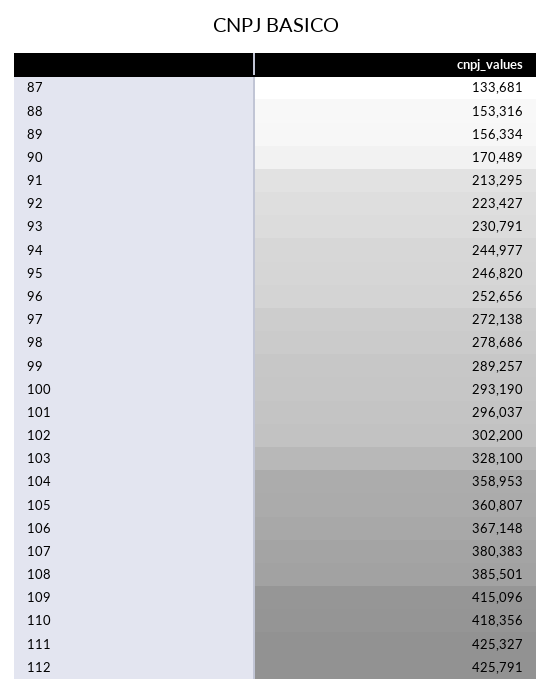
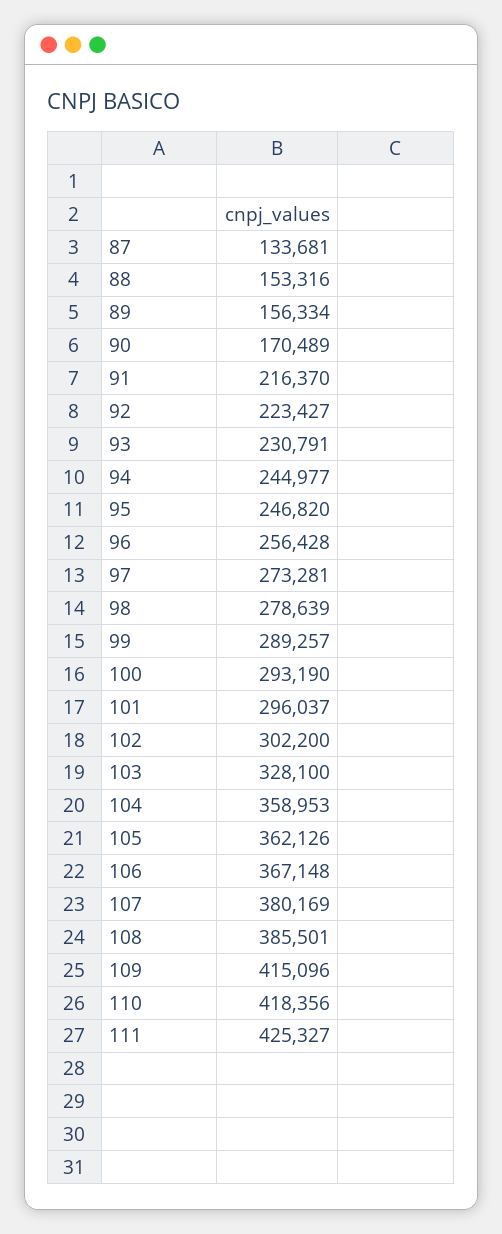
91: 213295 -> 216370
96: 252656 -> 256428
97: 272138 -> 273281
98: 278686 -> 278639
105: 360807 -> 362126
107: 380383 -> 380169
112: 425791 -> none

